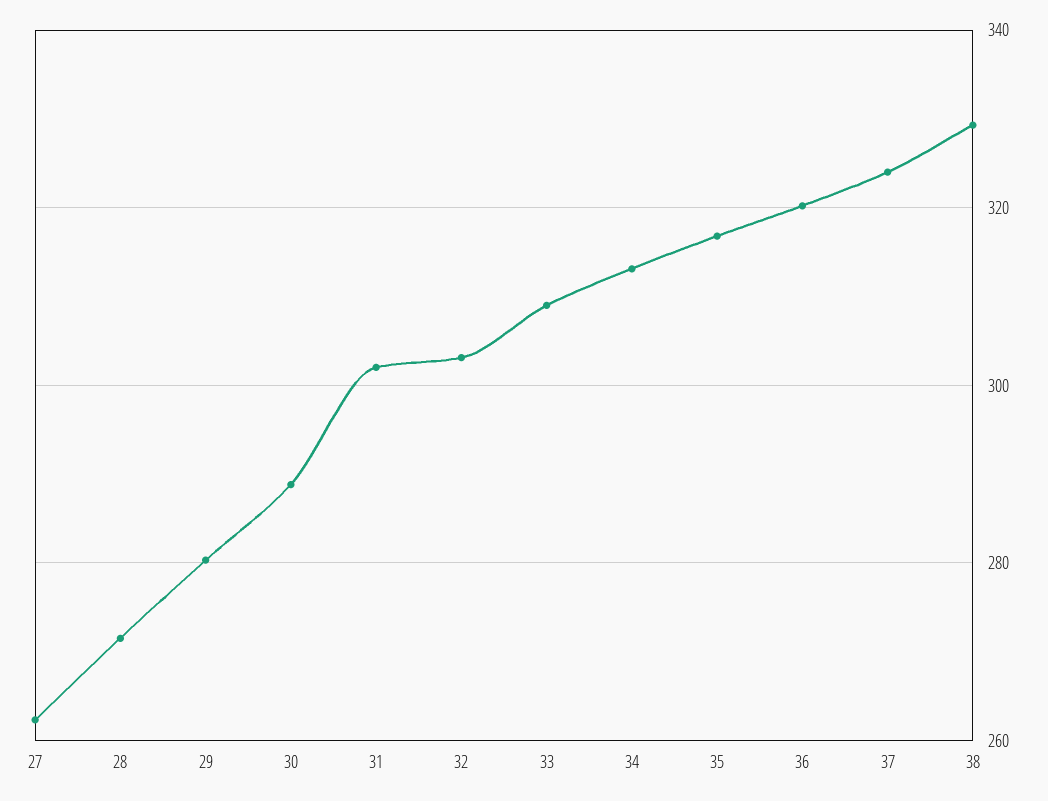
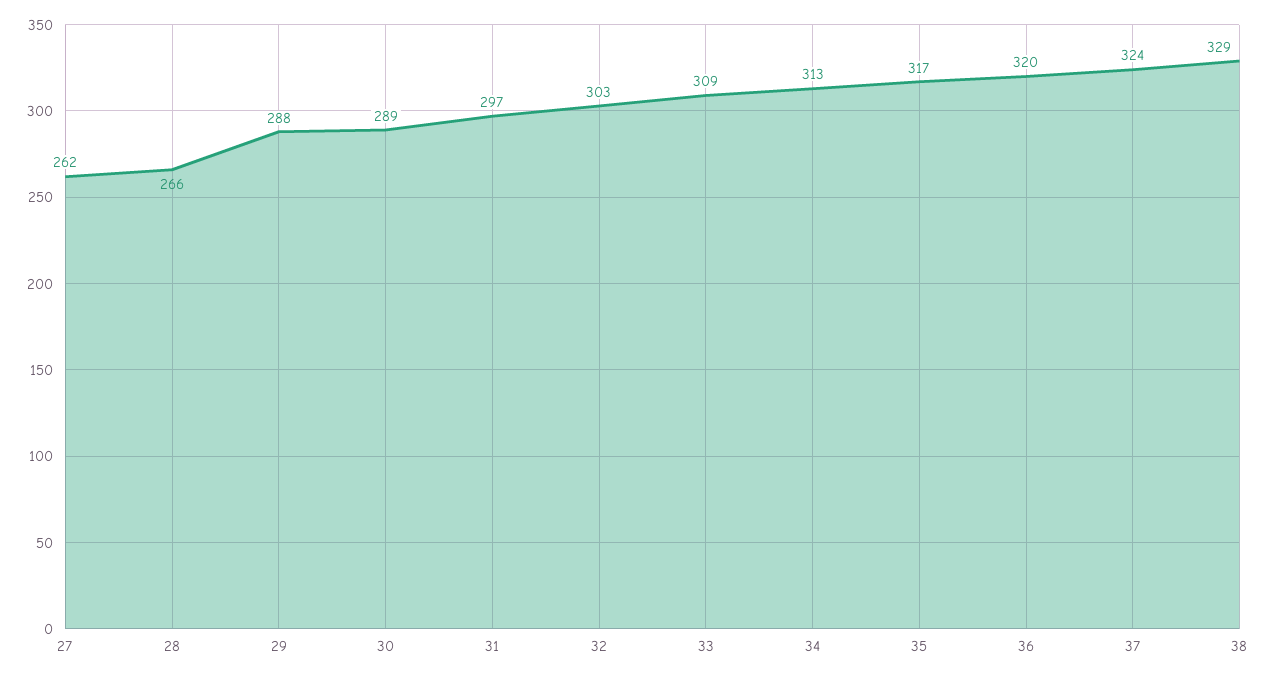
28: 272 -> 266
29: 280 -> 288
31: 302 -> 297

